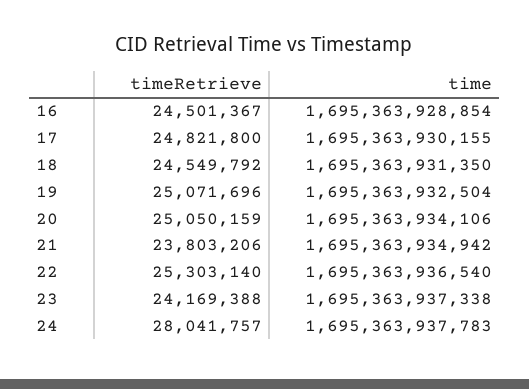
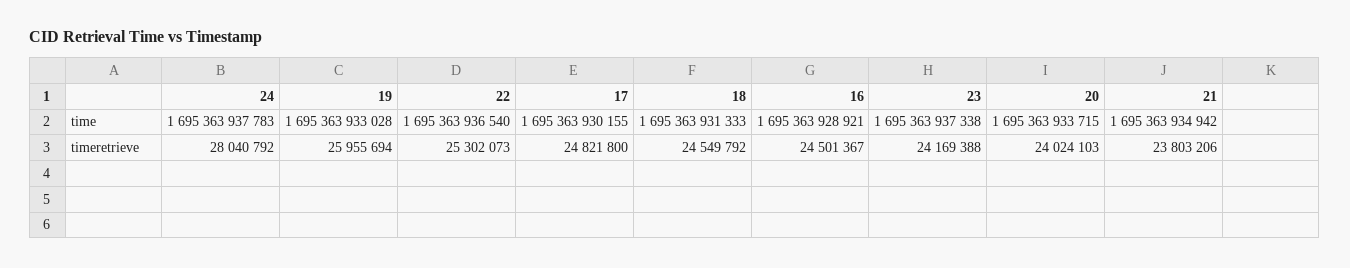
time, 16: 1695363928854 -> 1695363928921
time, 18: 1695363931350 -> 1695363931333
timeRetrieve, 19: 25071696 -> 25955694
time, 19: 1695363932504 -> 1695363933028
timeRetrieve, 20: 25050159 -> 24024103
time, 20: 1695363934106 -> 1695363933715
timeRetrieve, 22: 25303140 -> 25302073
timeRetrieve, 24: 28041757 -> 28040792

